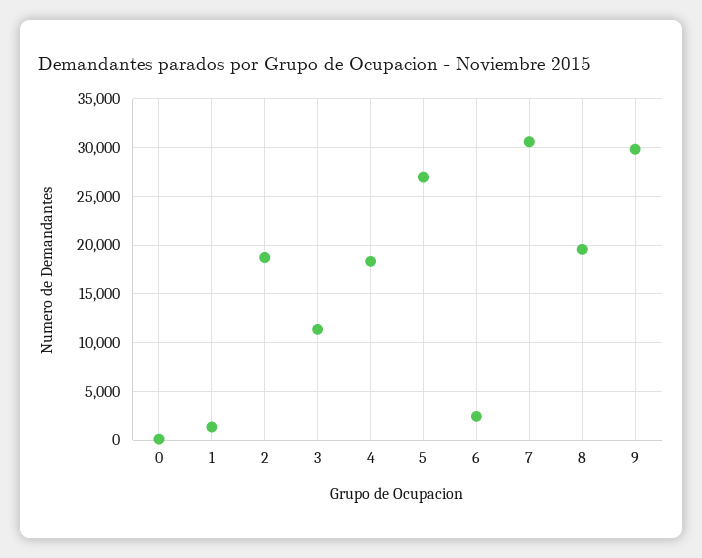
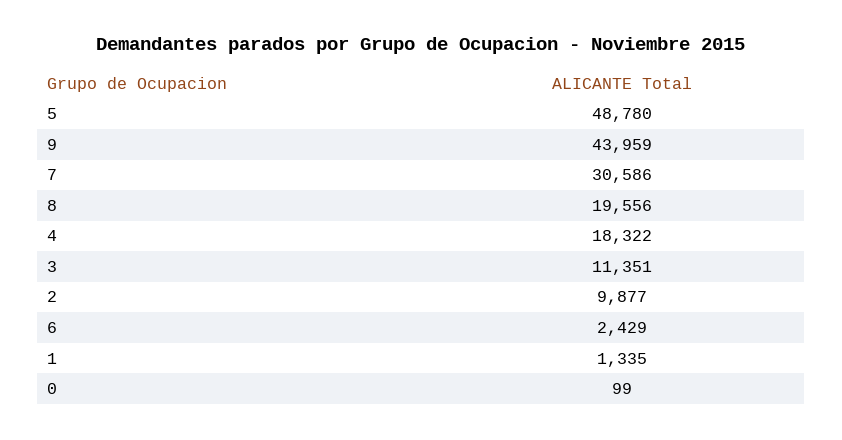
2: 19000 -> 9877
5: 27000 -> 48780
9: 30000 -> 43959

